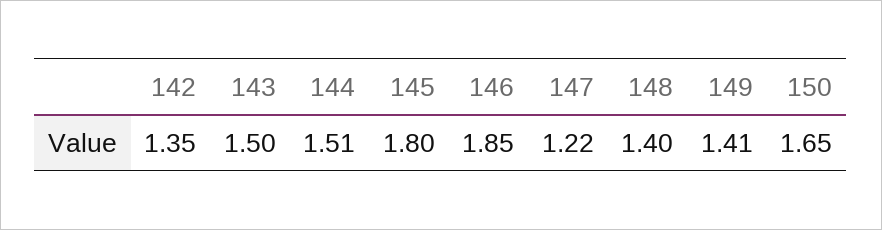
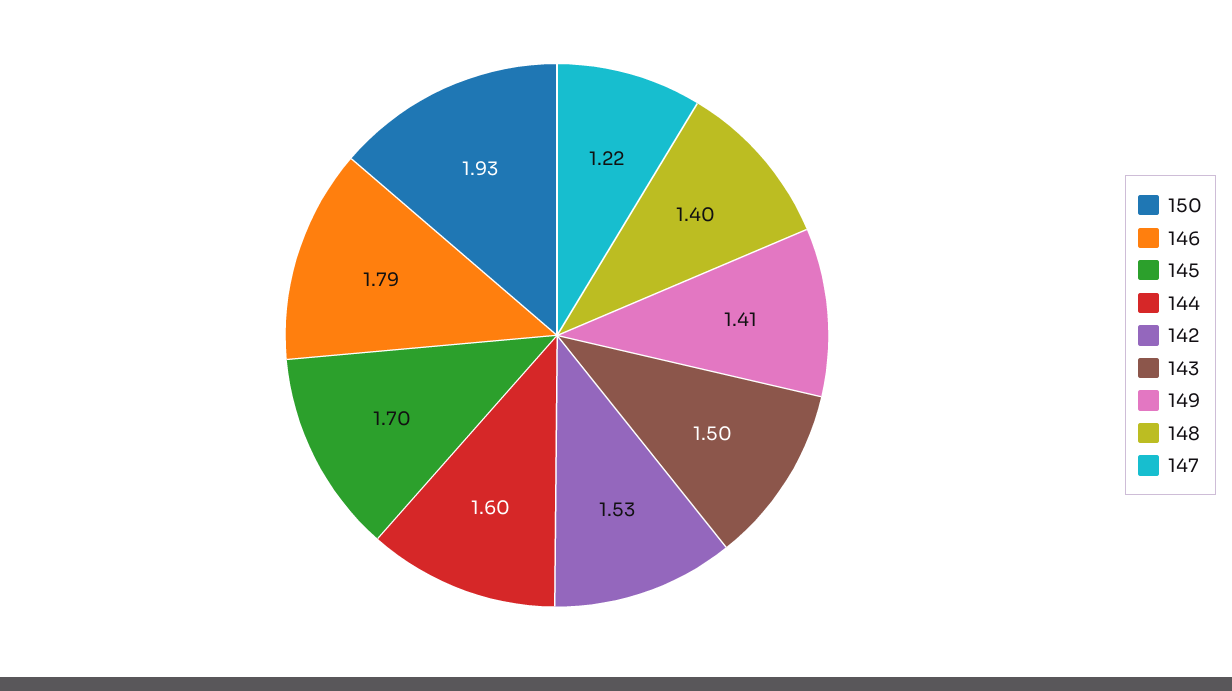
142: 1.35 -> 1.53
144: 1.51 -> 1.6
145: 1.8 -> 1.7
146: 1.85 -> 1.79
150: 1.65 -> 1.93

